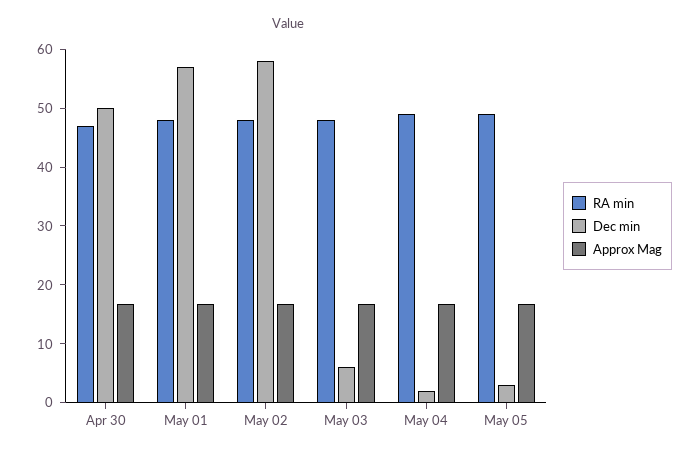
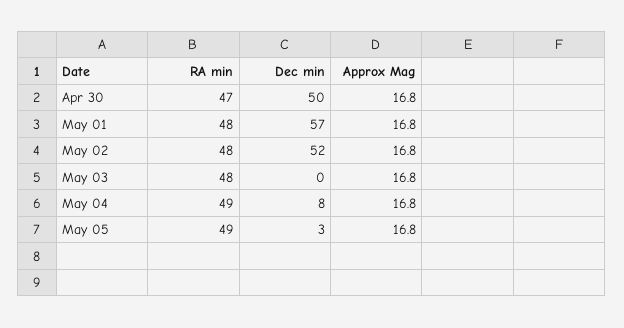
Dec min, May 02: 58 -> 52
Dec min, May 03: 6 -> 0
Dec min, May 04: 2 -> 8

